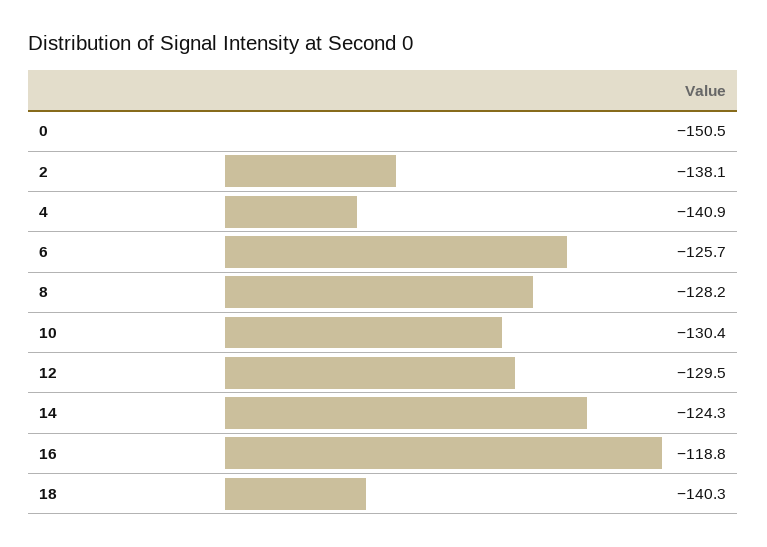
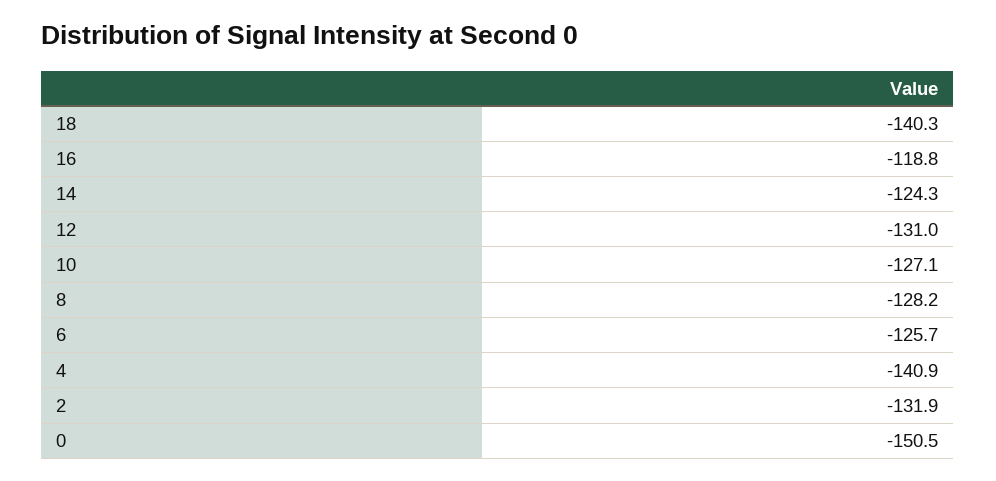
2: -138.1 -> -131.9
10: -130.4 -> -127.1
12: -129.5 -> -131

